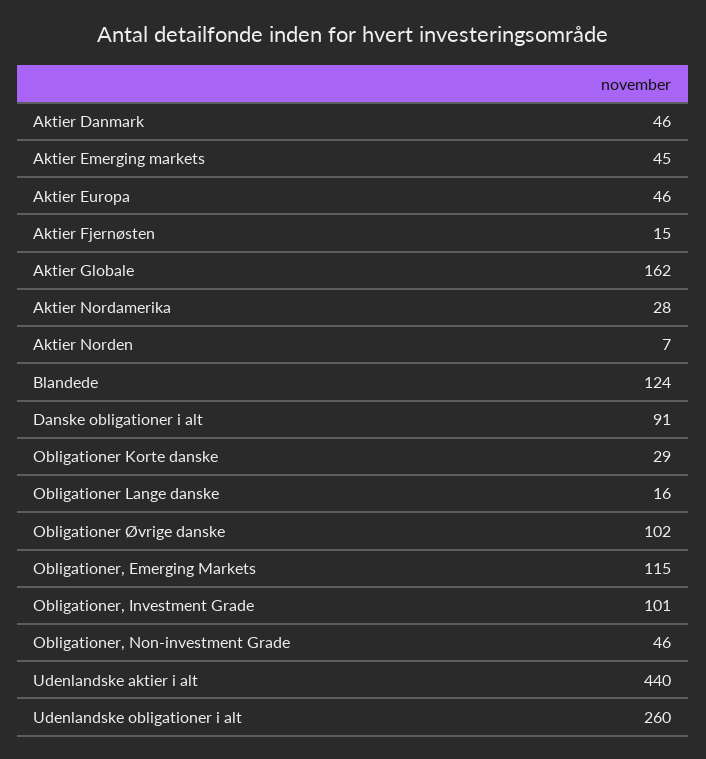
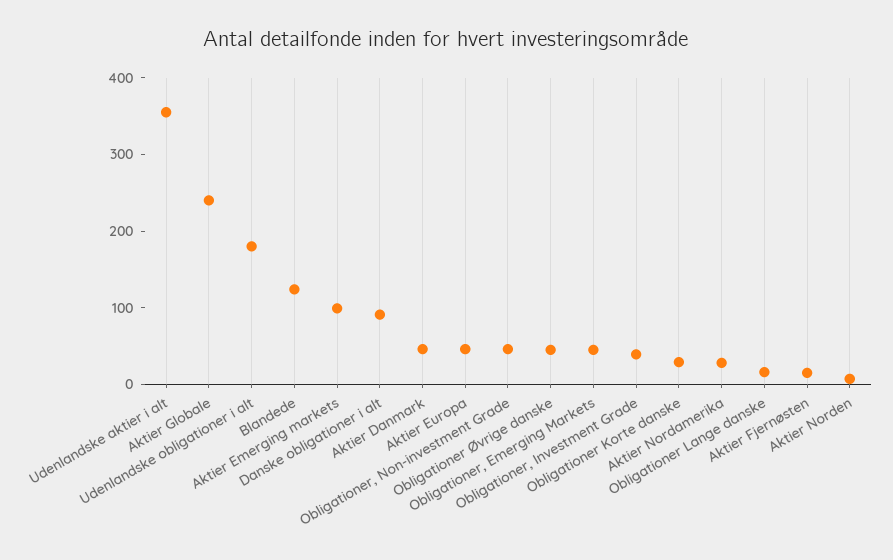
Aktier Emerging markets: 45 -> 100
Aktier Globale: 162 -> 240
Obligationer Øvrige danske: 102 -> 40
Obligationer, Emerging Markets: 115 -> 40
Obligationer, Investment Grade: 101 -> 40
Udenlandske aktier i alt: 440 -> 360
Udenlandske obligationer i alt: 260 -> 180

